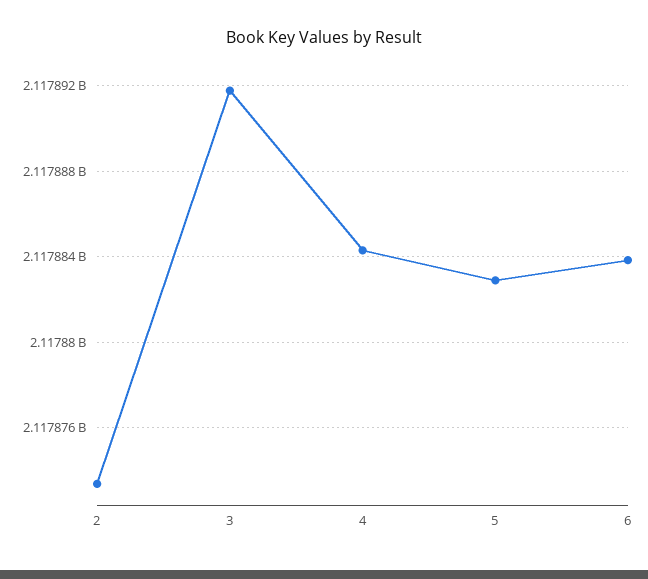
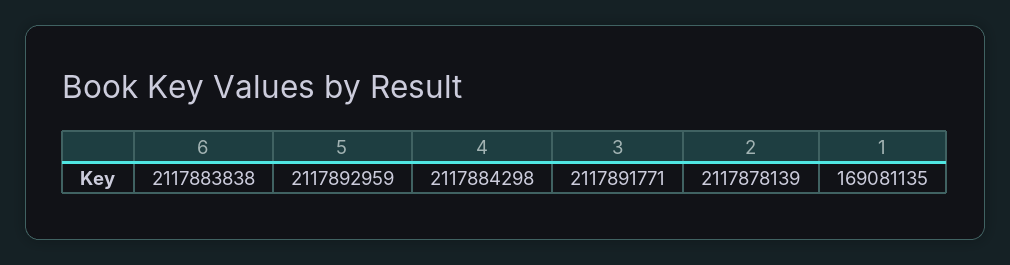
2: 2117873500 -> 2117878139
5: 2117883000 -> 2117892959
1: none -> 169081135

